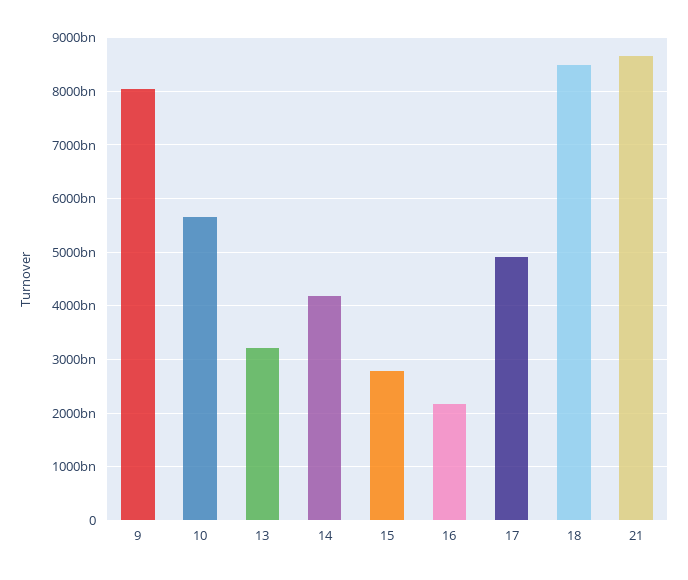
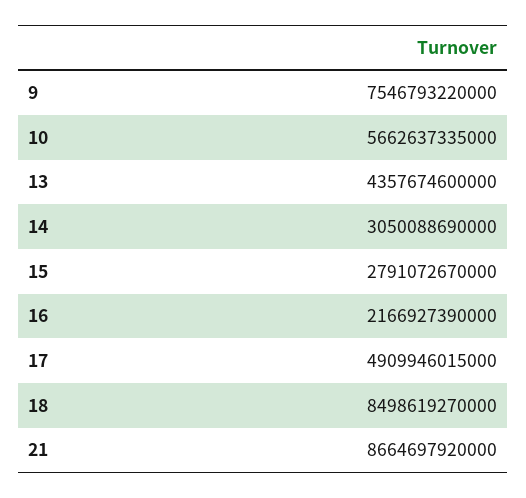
9: 8000000000000 -> 7546793220000
13: 3200000000000 -> 4357674600000
14: 4200000000000 -> 3050088690000

